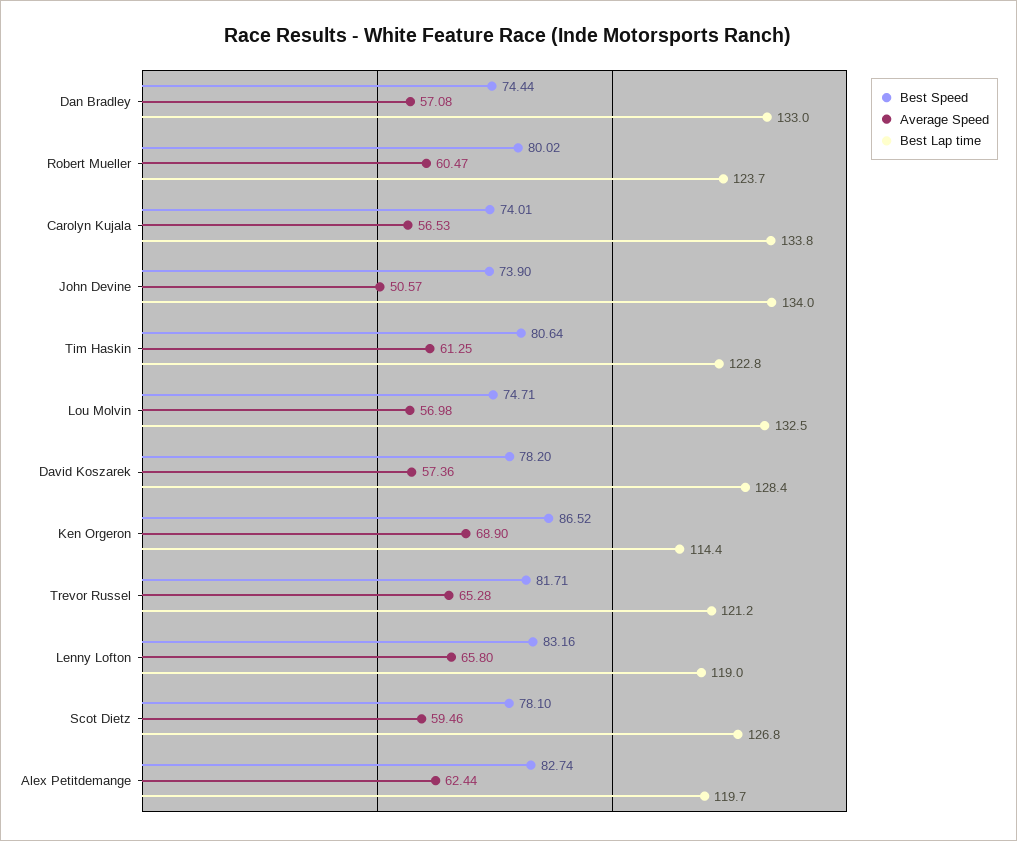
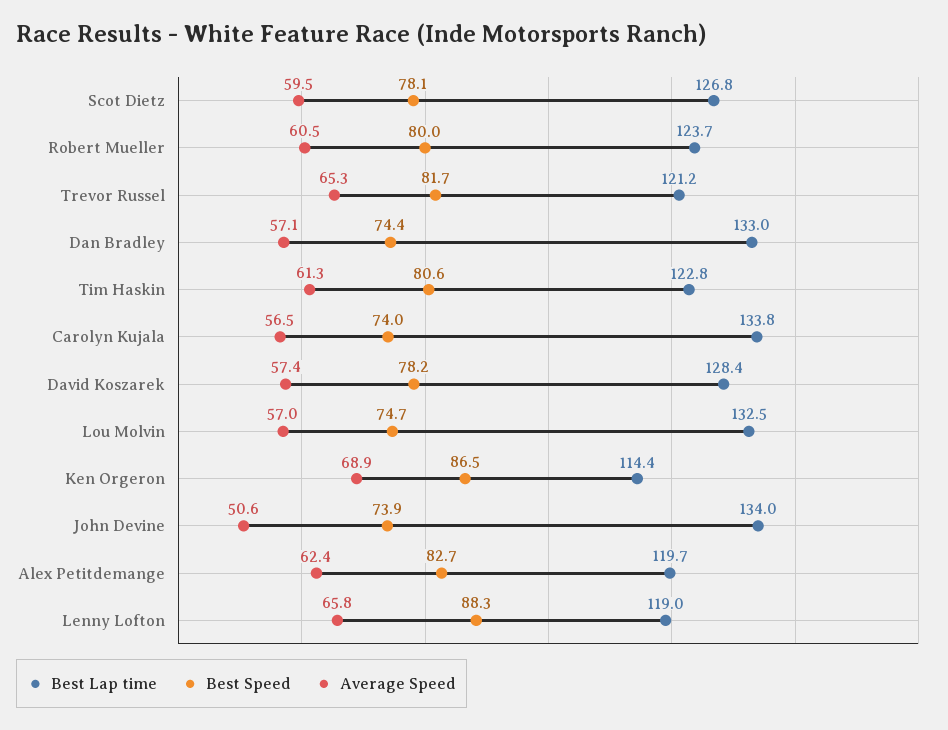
Best Speed, Lenny Lofton: 83.16 -> 88.3

